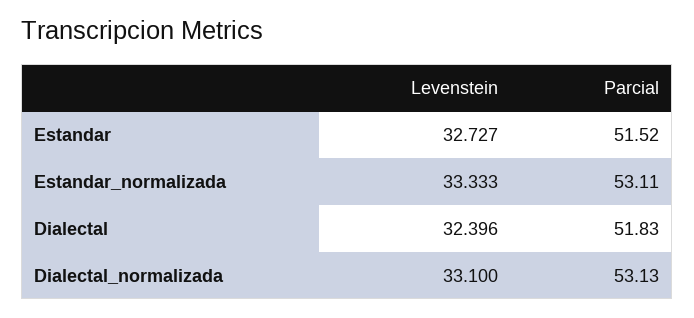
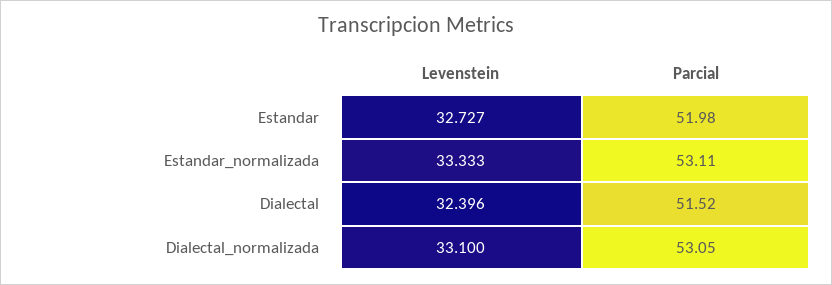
Parcial, Estandar: 51.52 -> 51.98
Parcial, Dialectal: 51.83 -> 51.52
Parcial, Dialectal_normalizada: 53.13 -> 53.05

